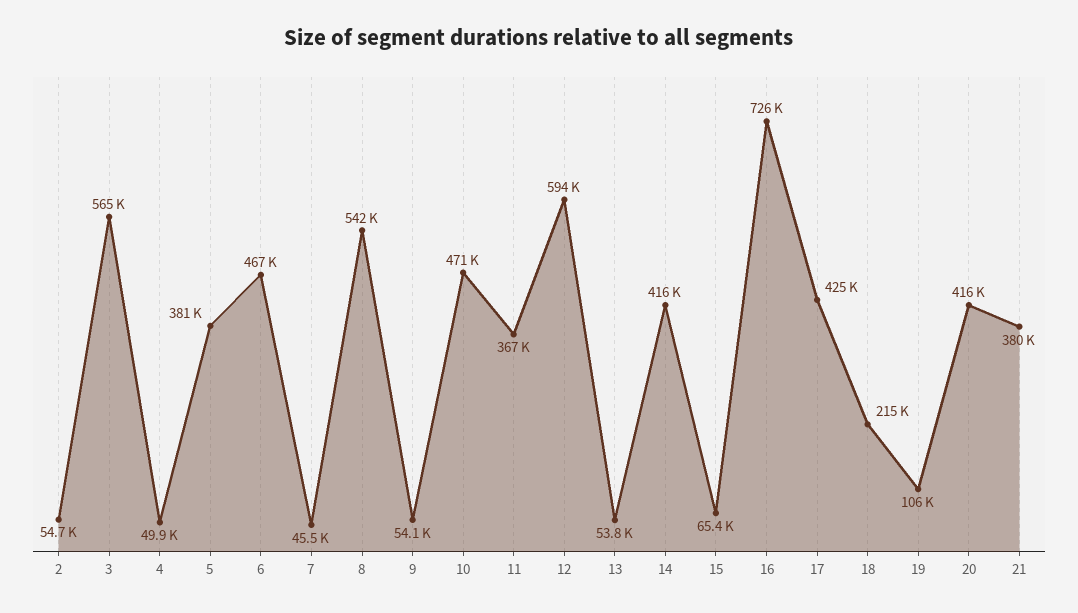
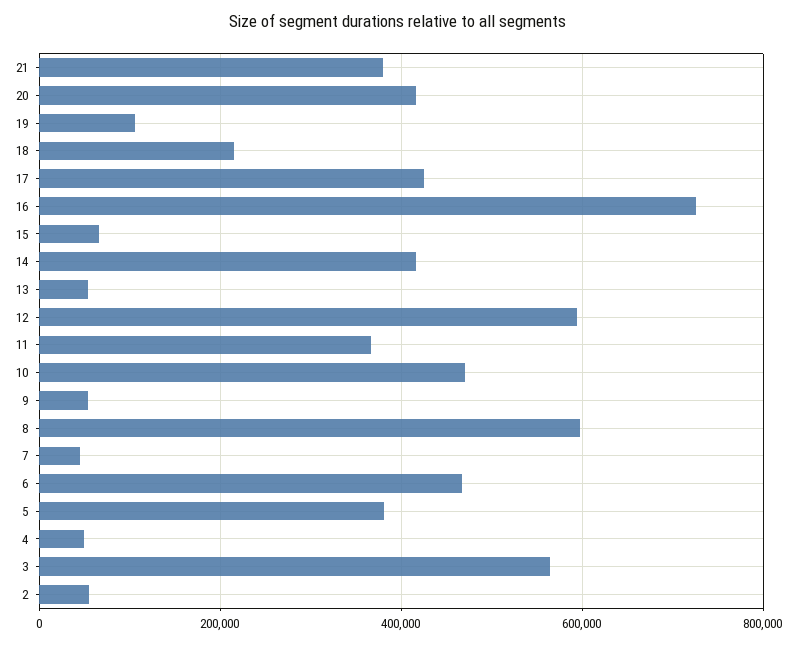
8: 542000 -> 600000

